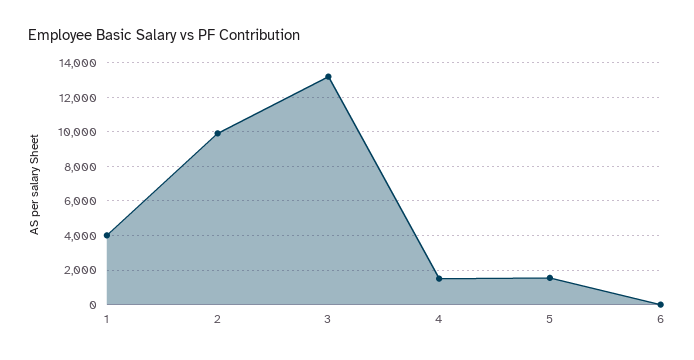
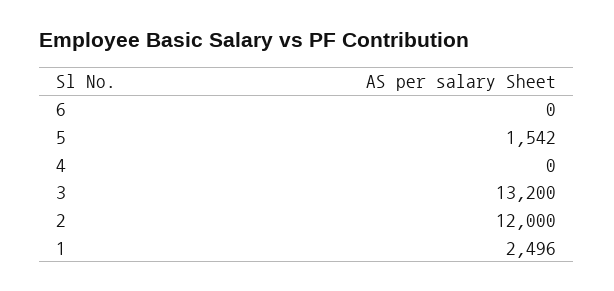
1: 4000 -> 2496
2: 10000 -> 12000
4: 1500 -> 0

